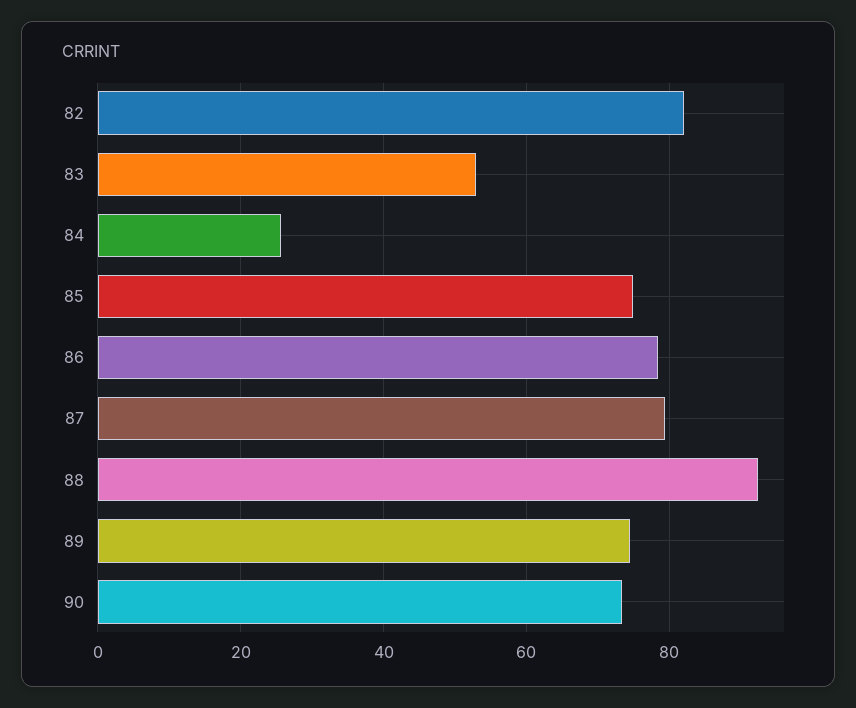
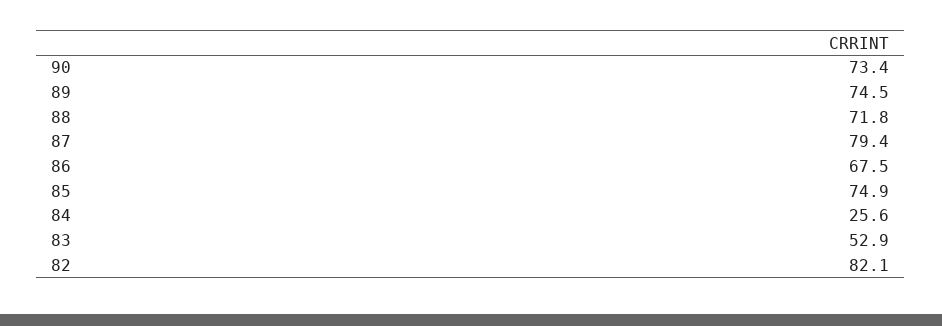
86: 78 -> 67.5
88: 92 -> 71.8

